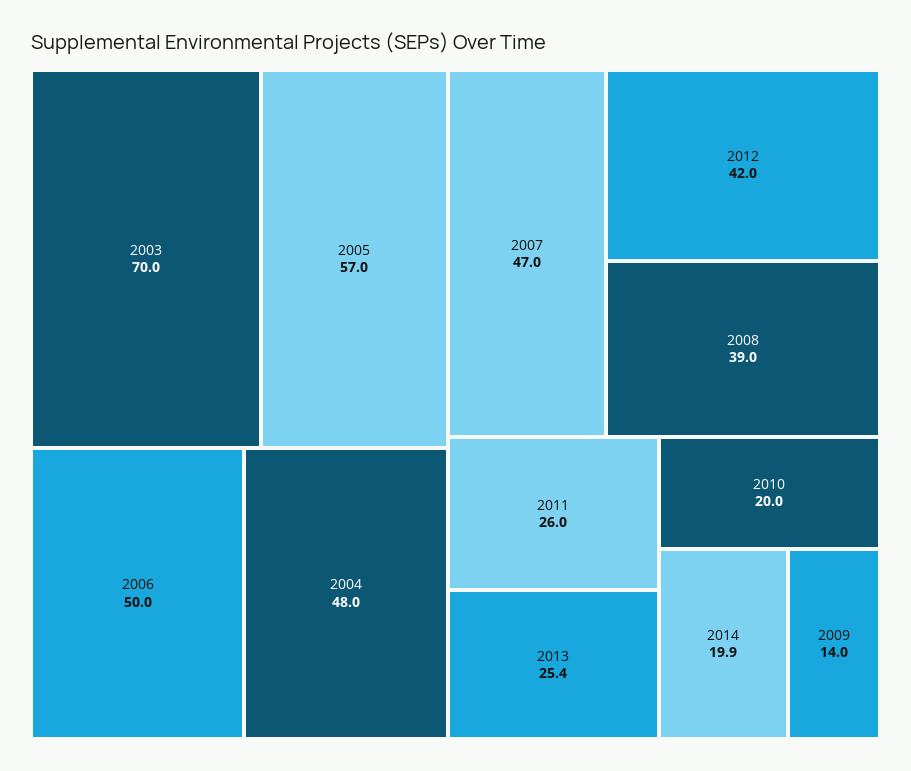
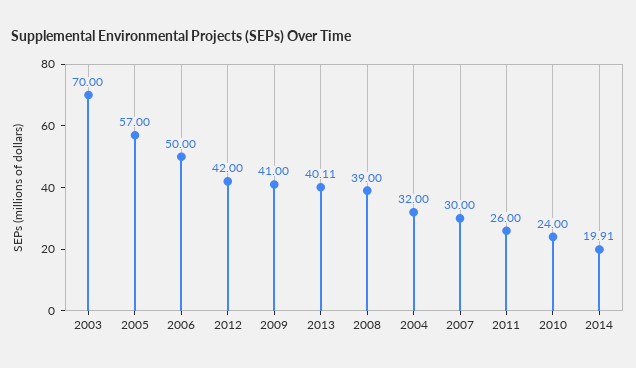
2004: 48 -> 32
2007: 47 -> 30
2013: 25.4 -> 40.11
2010: 20 -> 24
2009: 14 -> 41

